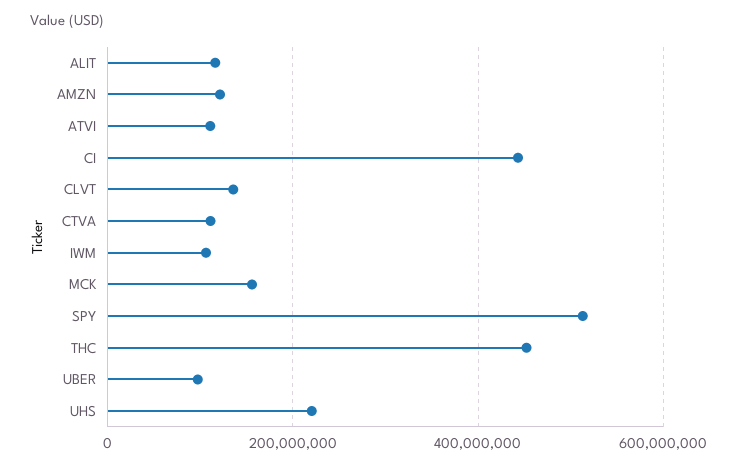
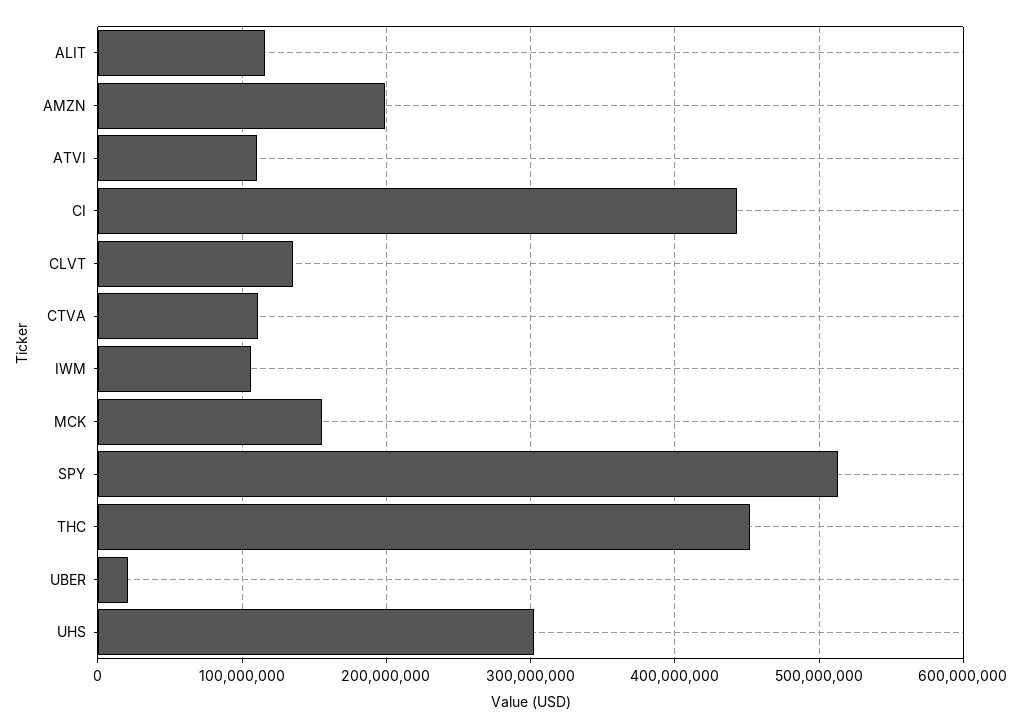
AMZN: 120000000 -> 200000000
UBER: 100000000 -> 20000000
UHS: 220000000 -> 300000000

